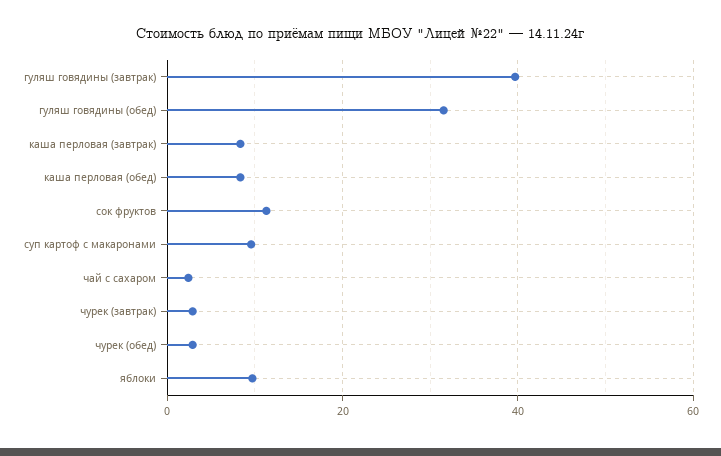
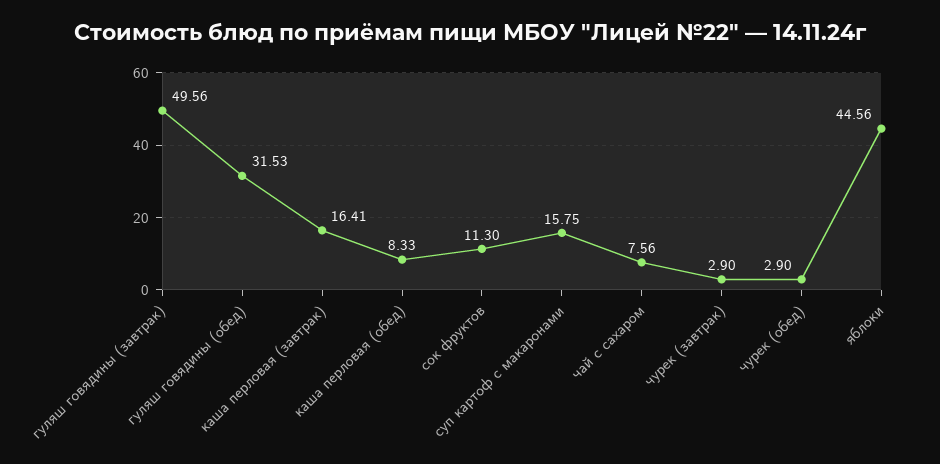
гуляш говядины (завтрак): 40 -> 49.56
каша перловая (завтрак): 8 -> 16.41
суп картоф с макаронами: 10 -> 15.75
чай с сахаром: 2 -> 7.56
яблоки: 10 -> 44.56

